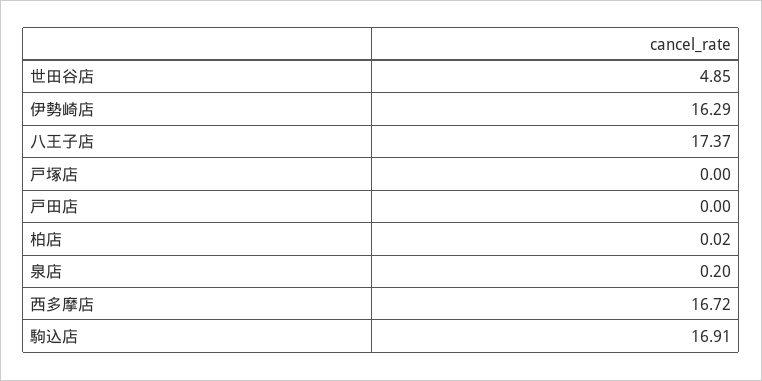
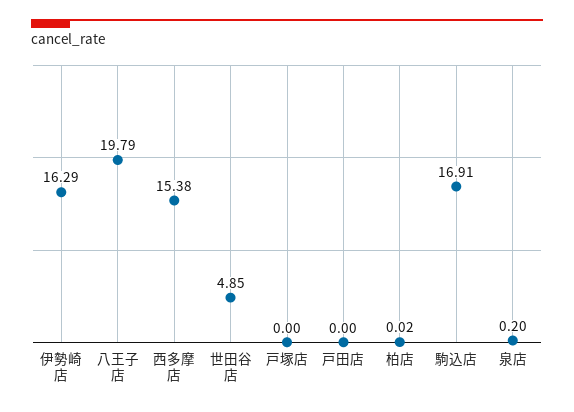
八王子店: 17.37 -> 19.79
西多摩店: 16.72 -> 15.38

